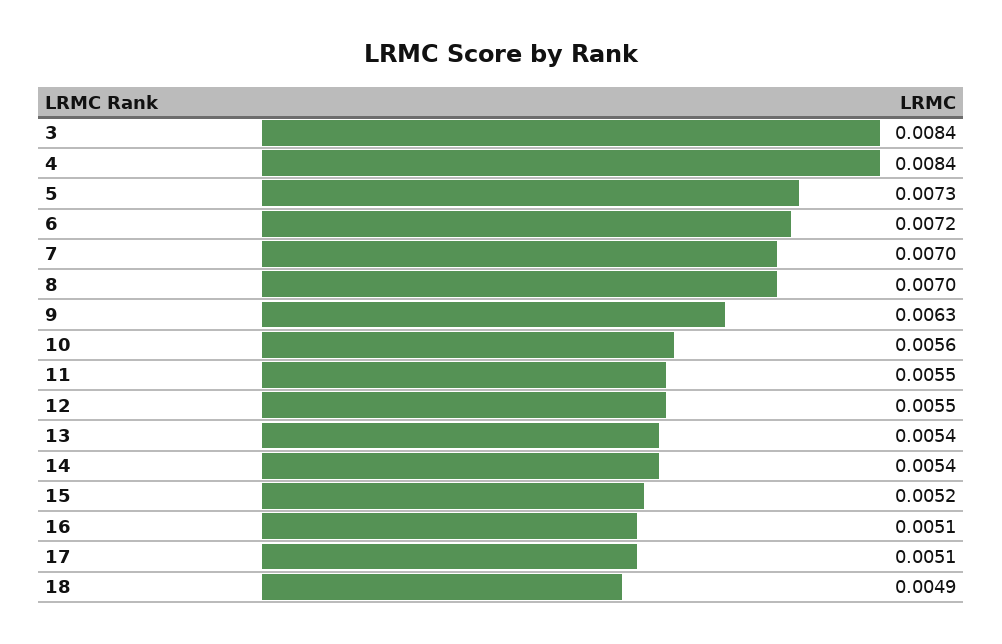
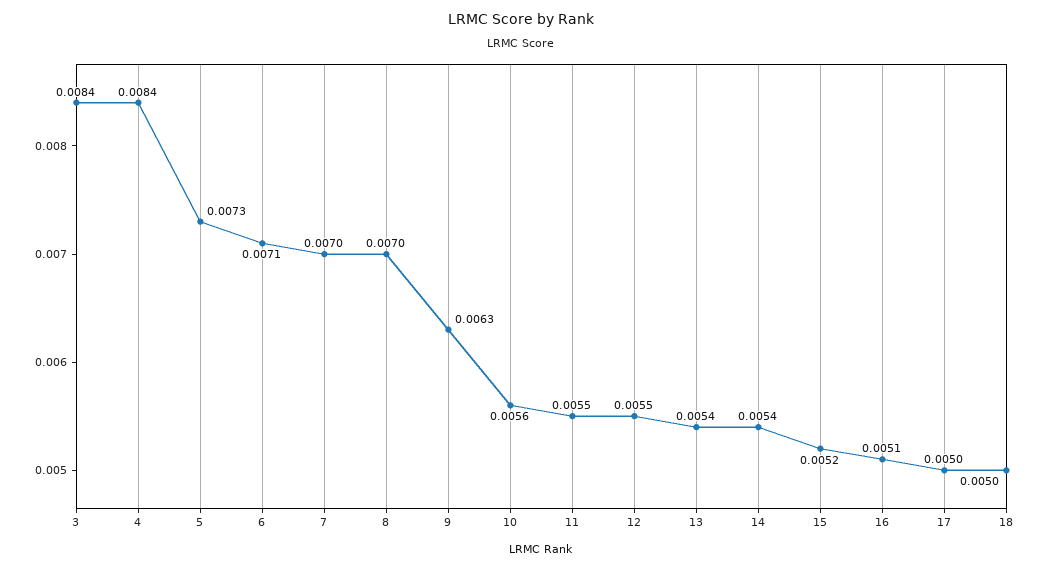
6: 0.0072 -> 0.0071
17: 0.0051 -> 0.005
18: 0.0049 -> 0.005

